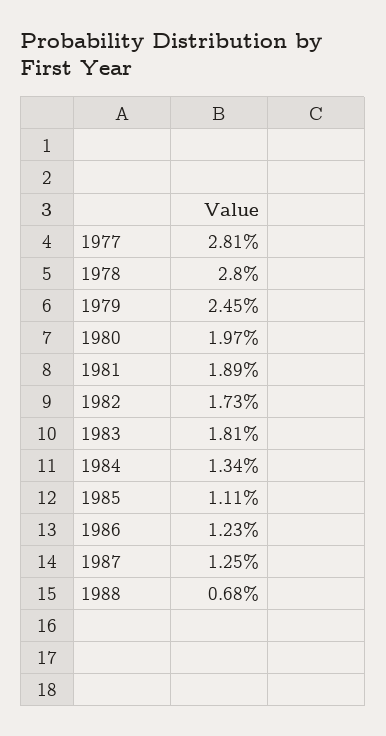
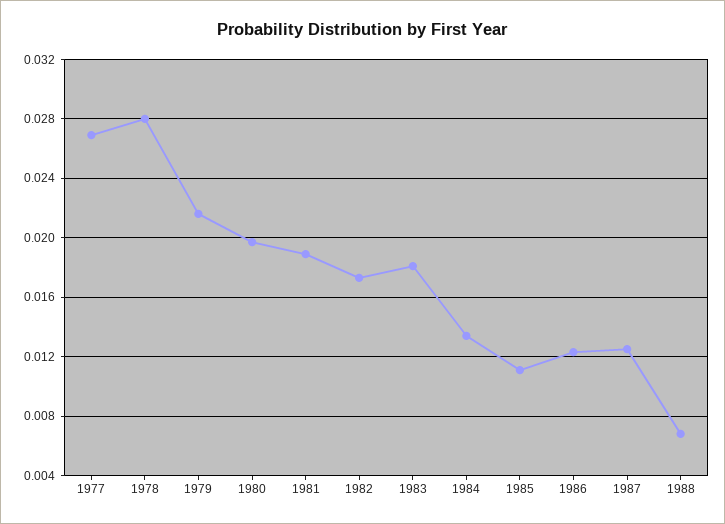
1977: 0.0281 -> 0.027
1979: 0.0245 -> 0.0215

